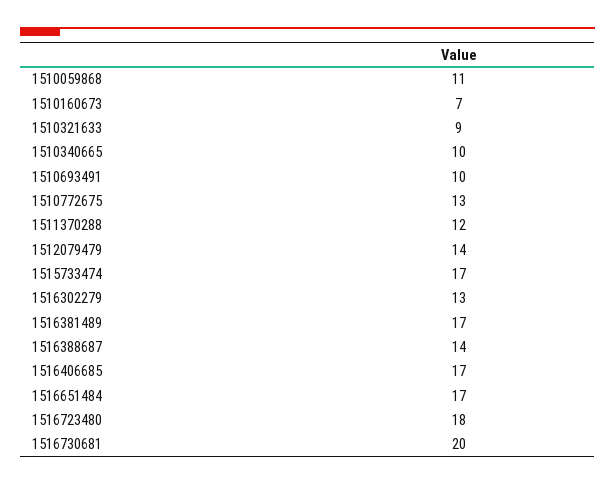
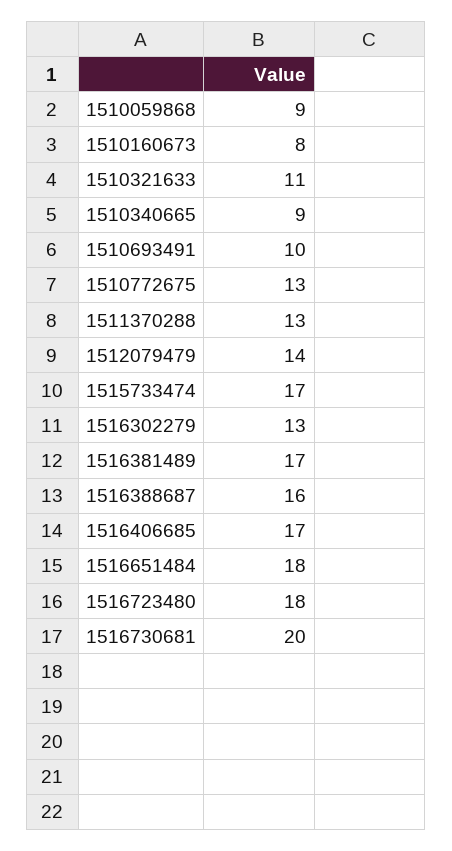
1510059868: 11 -> 9
1510160673: 7 -> 8
1510321633: 9 -> 11
1510340665: 10 -> 9
1511370288: 12 -> 13
1516388687: 14 -> 16
1516651484: 17 -> 18

